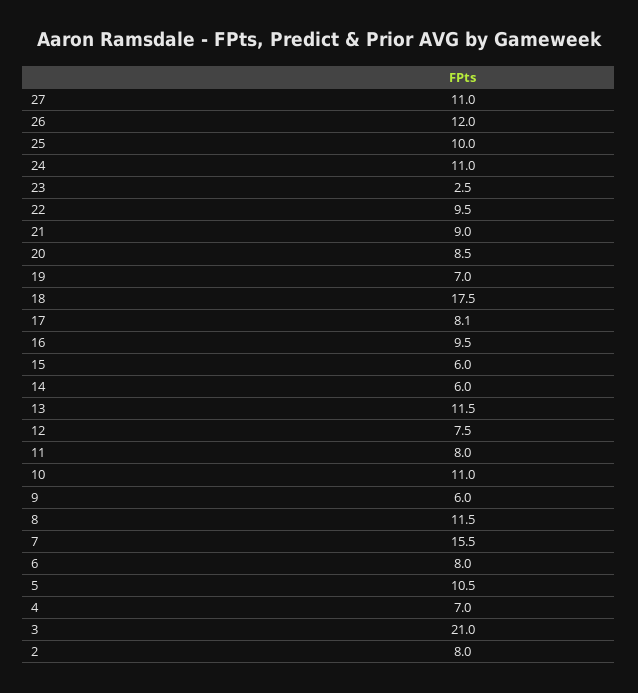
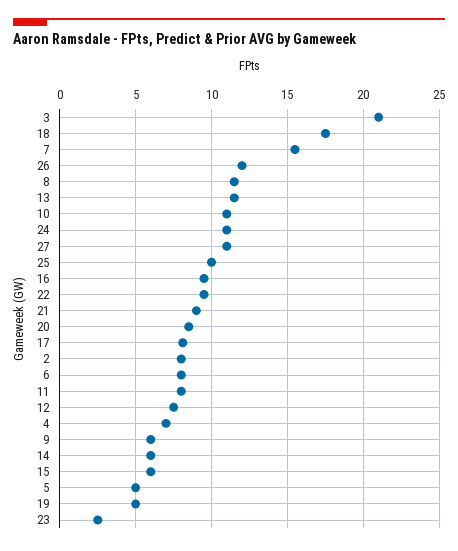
19: 7 -> 5
5: 10.5 -> 5

